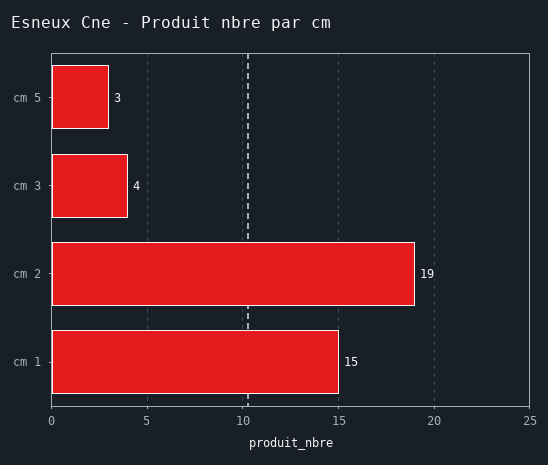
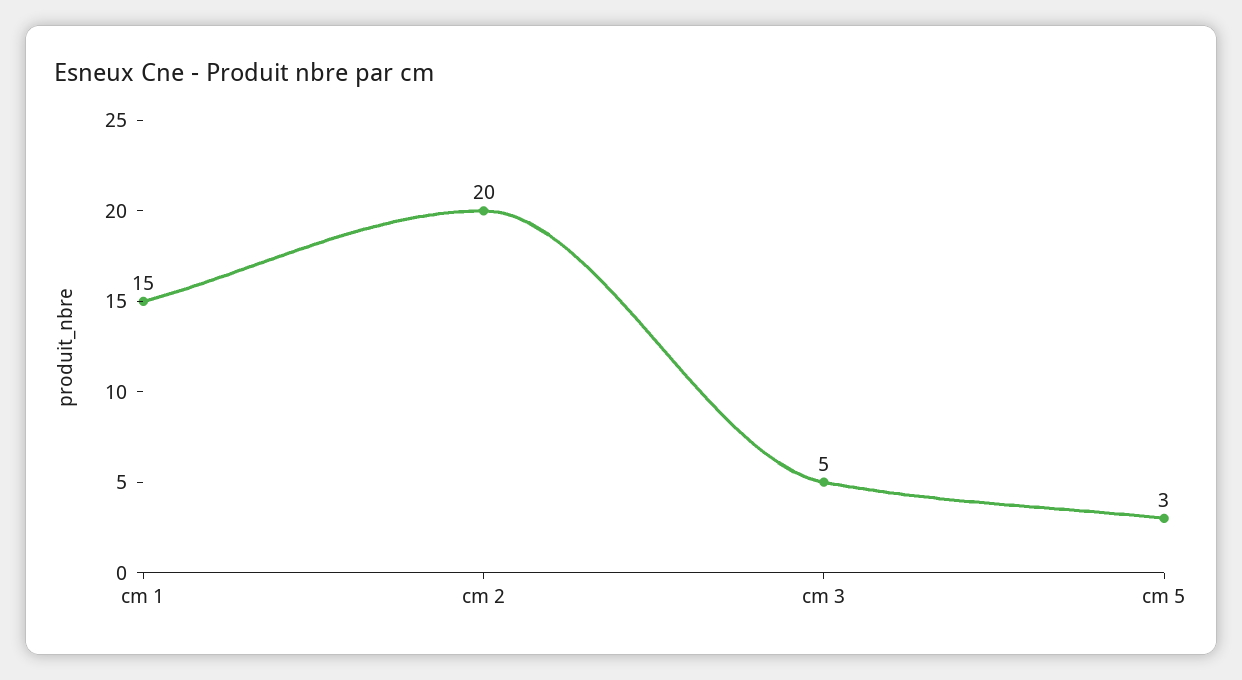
cm 3: 4 -> 5
cm 2: 19 -> 20

